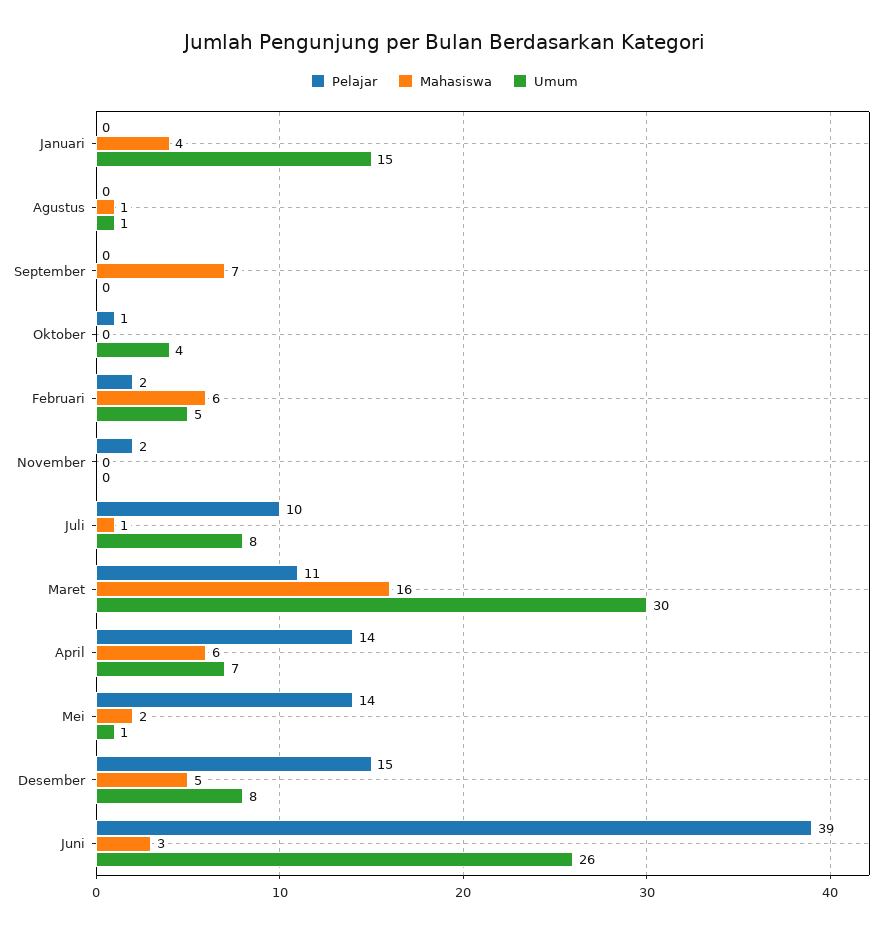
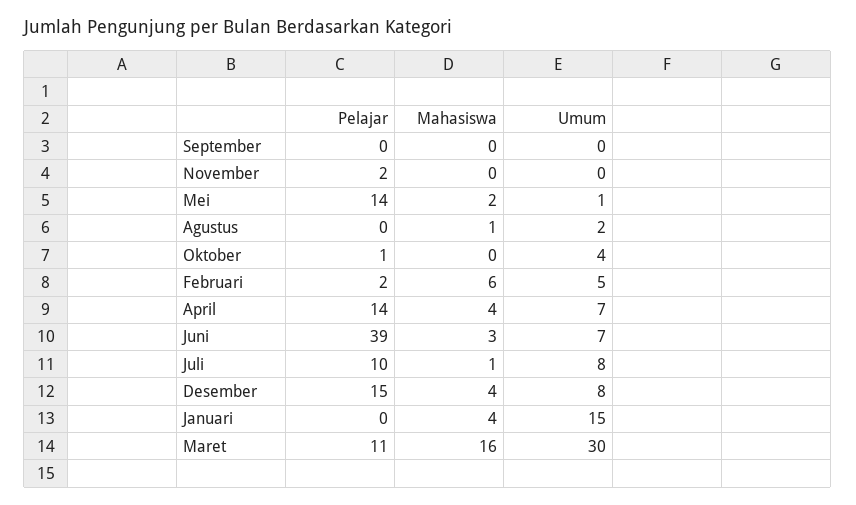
Umum, Agustus: 1 -> 2
Mahasiswa, September: 7 -> 0
Mahasiswa, April: 6 -> 4
Mahasiswa, Desember: 5 -> 4
Umum, Juni: 26 -> 7

